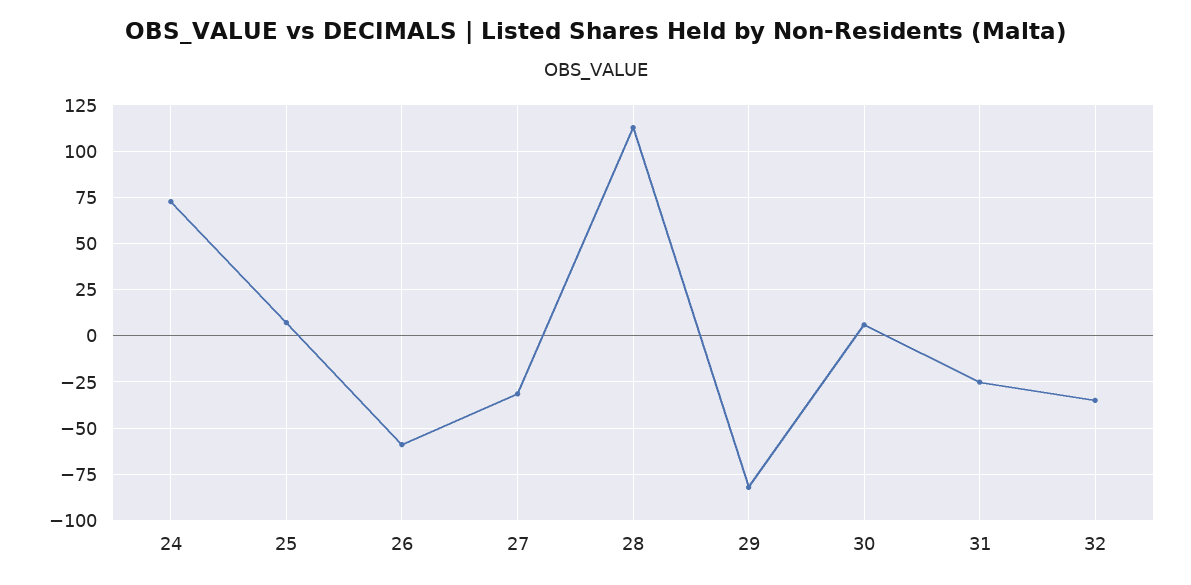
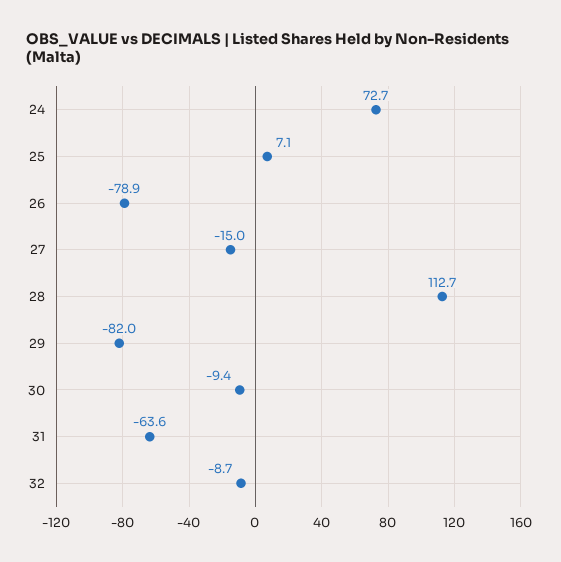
26: -60 -> -78.9
27: -30 -> -15
30: 5 -> -9.4
31: -25 -> -63.6
32: -35 -> -8.7

